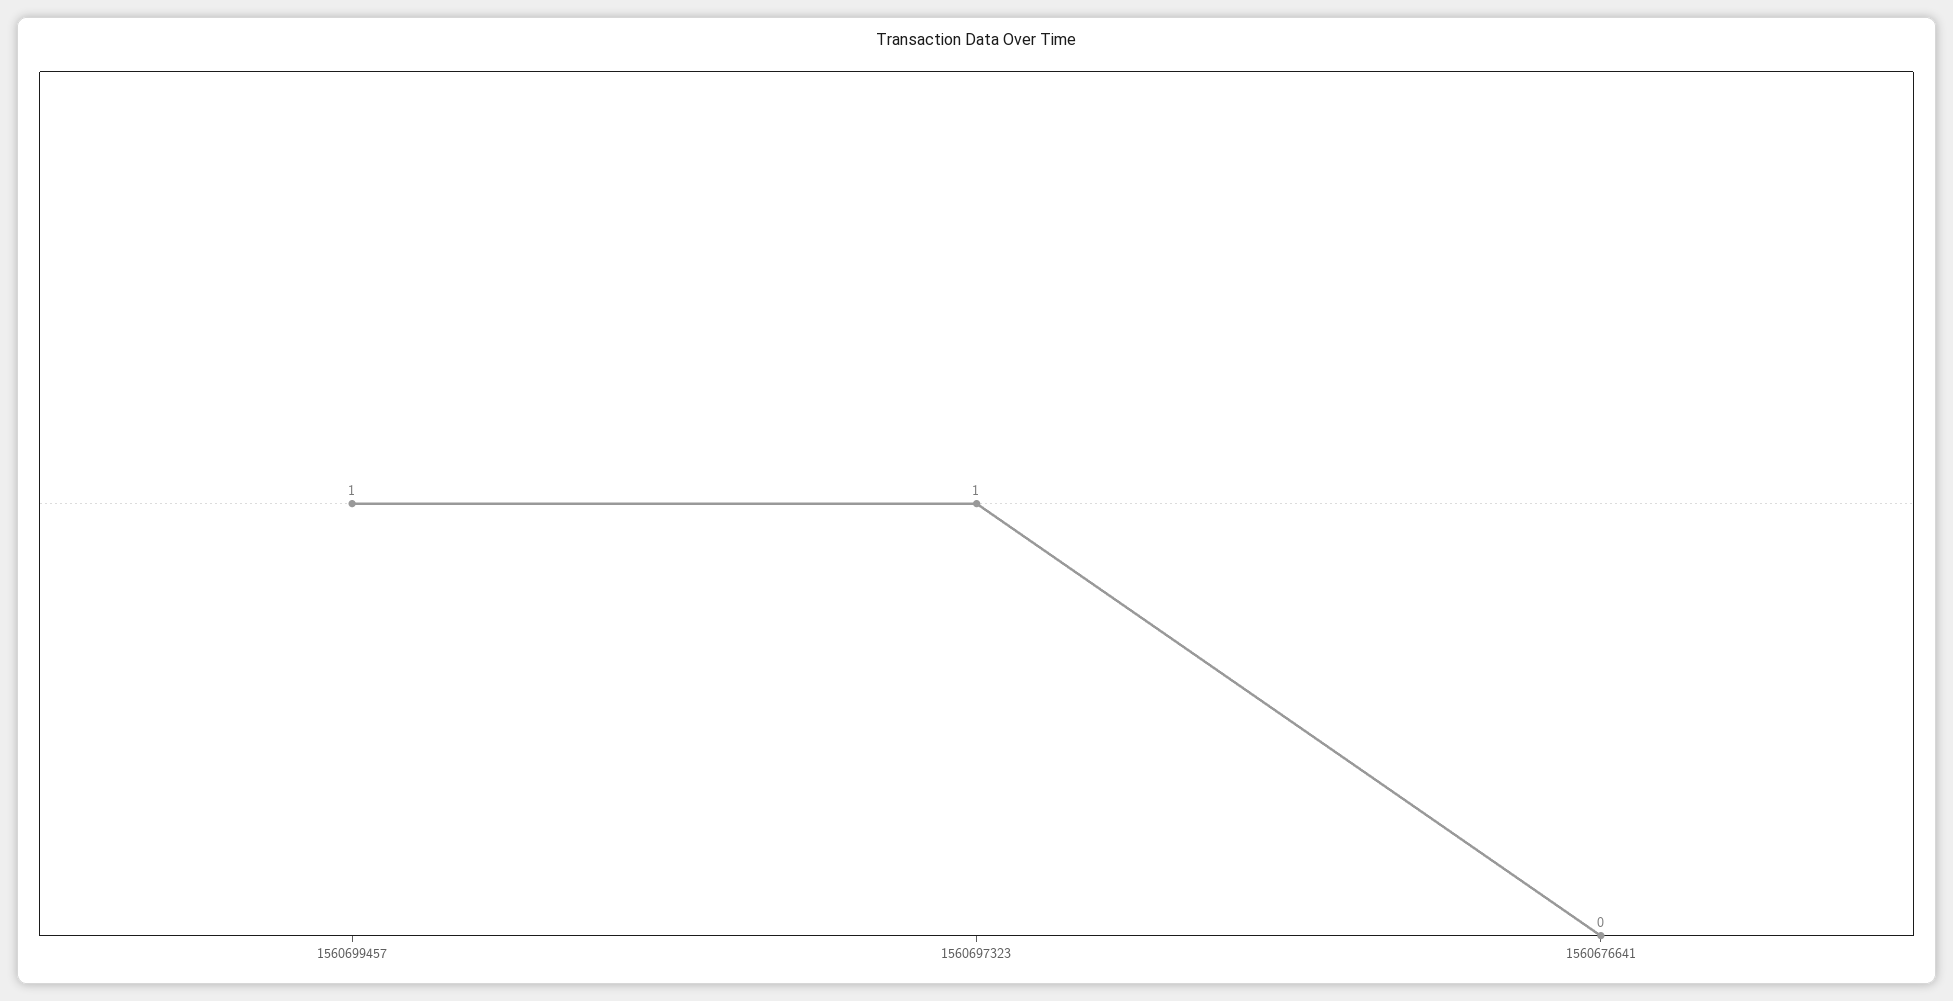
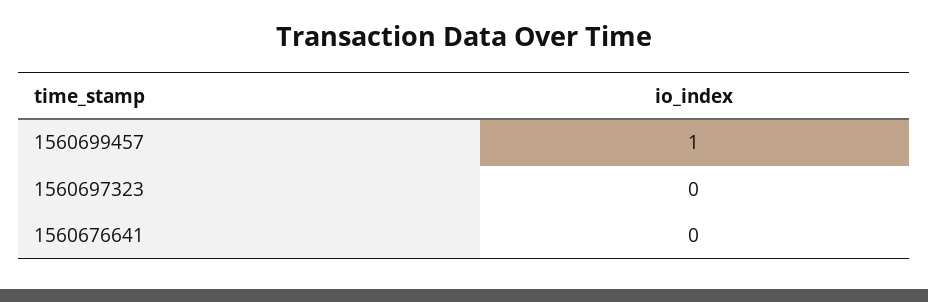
1560697323: 1 -> 0

